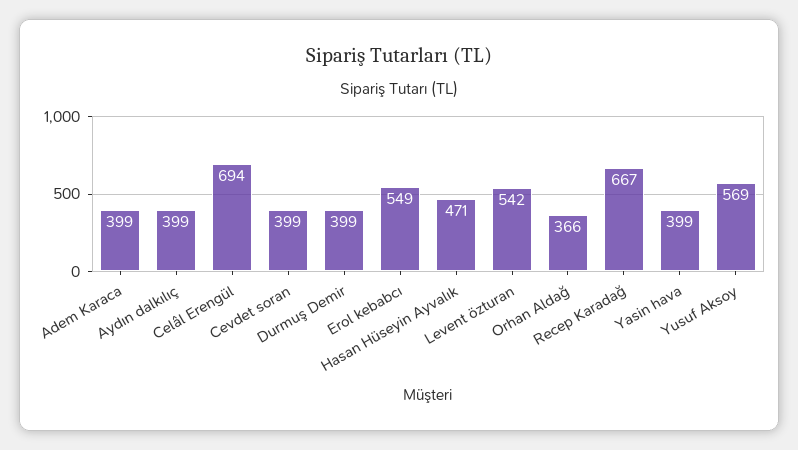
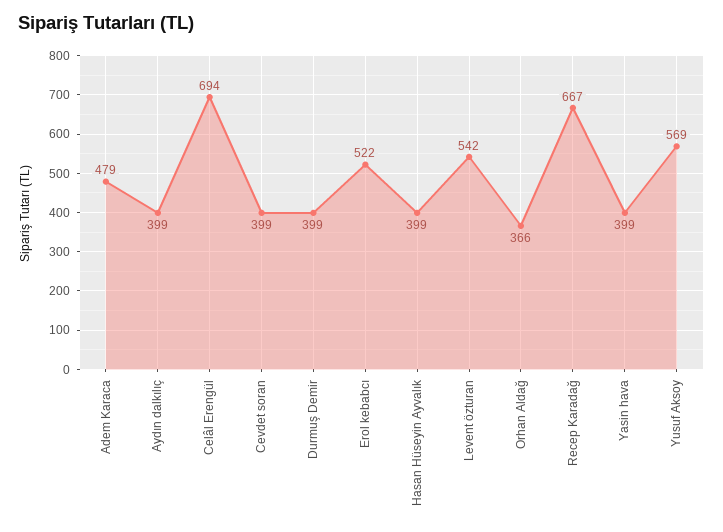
Adem Karaca: 399 -> 479
Erol kebabcı: 549 -> 522
Hasan Hüseyin Ayvalık: 471 -> 399

